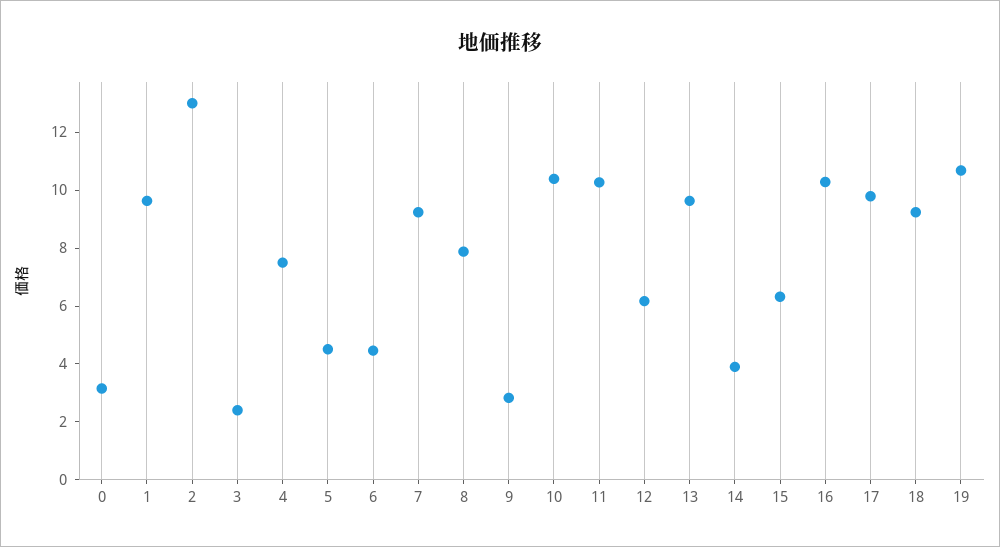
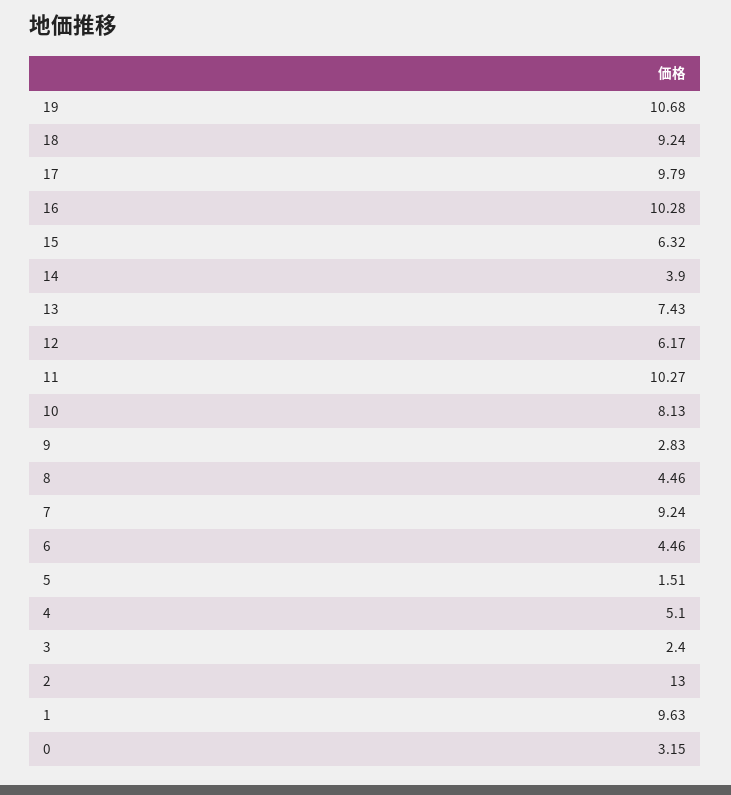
4: 7.5 -> 5.1
5: 4.5 -> 1.51
8: 8 -> 4.46
10: 10.5 -> 8.13
13: 9.5 -> 7.43

